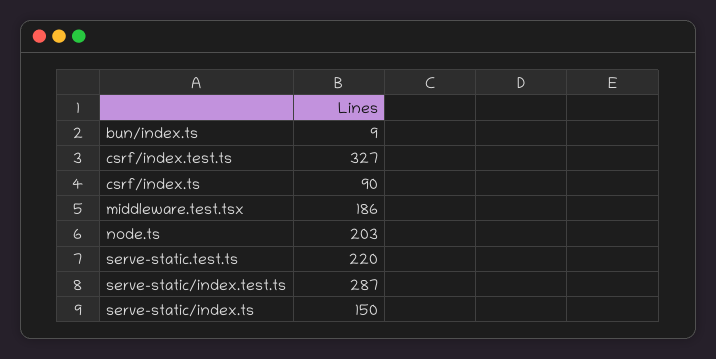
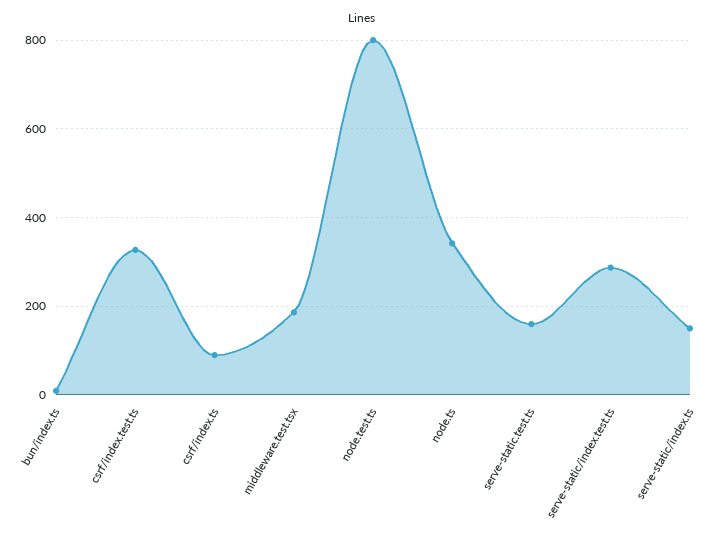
node.ts: 203 -> 340
serve-static.test.ts: 220 -> 160
node.test.ts: none -> 800

